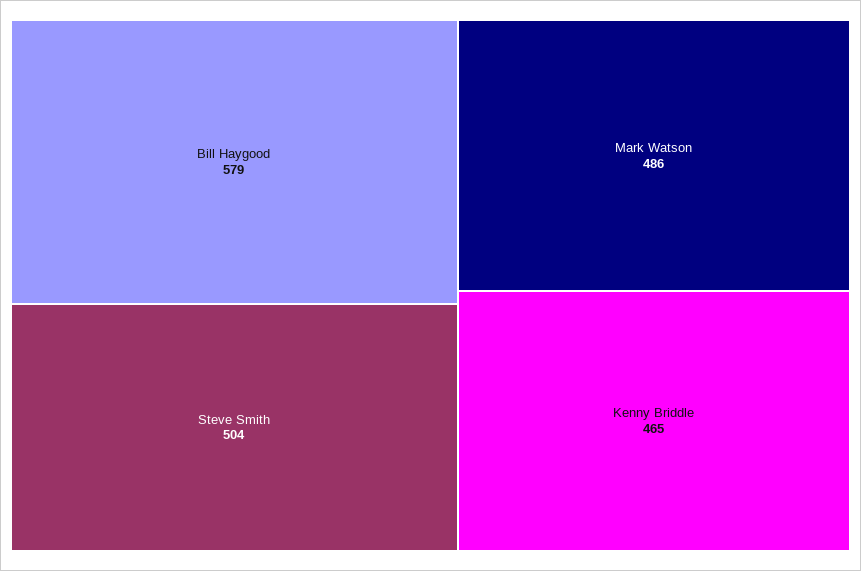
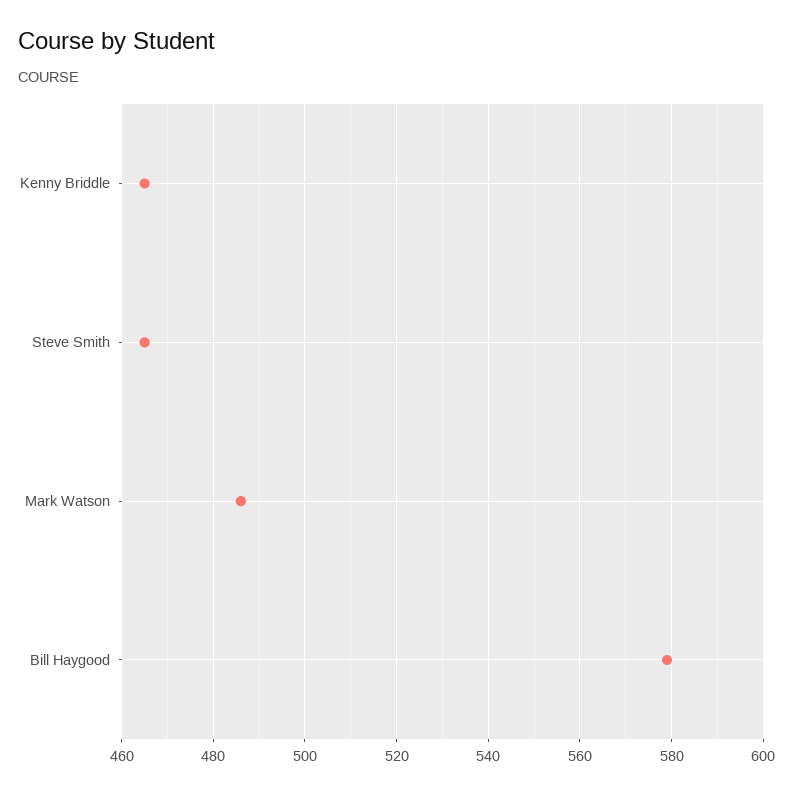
Steve Smith: 504 -> 465

